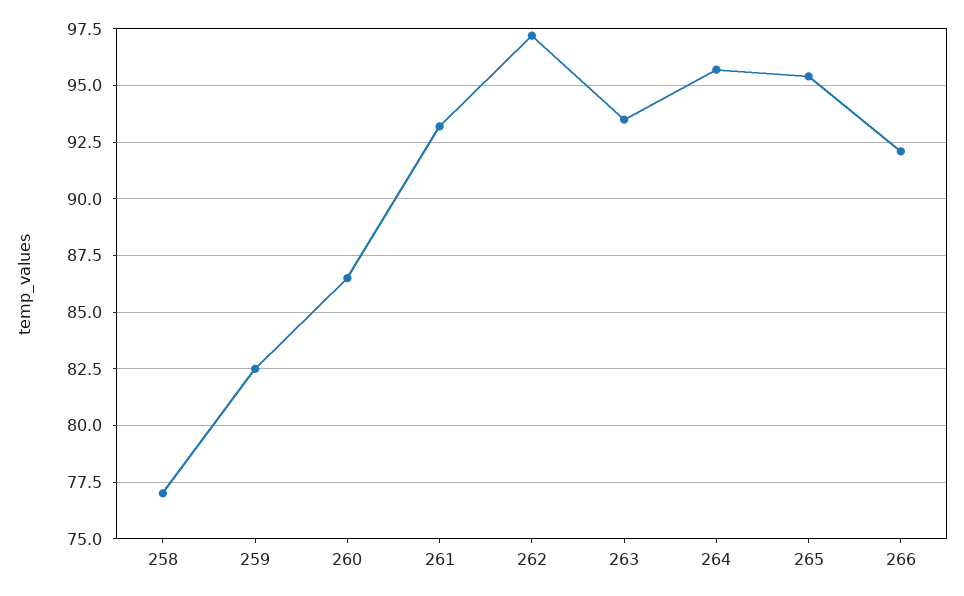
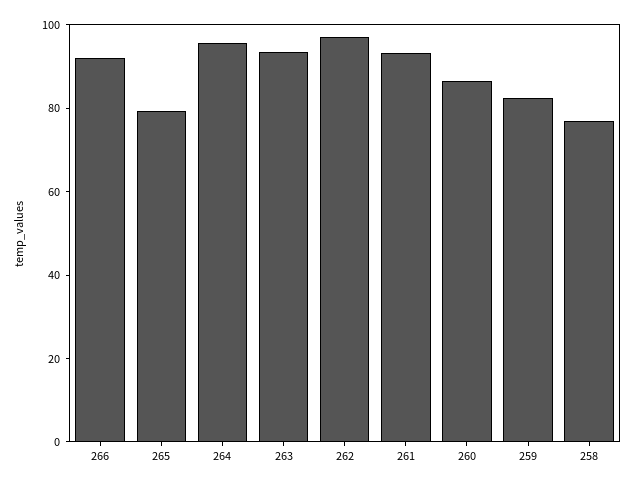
265: 95.5 -> 80

